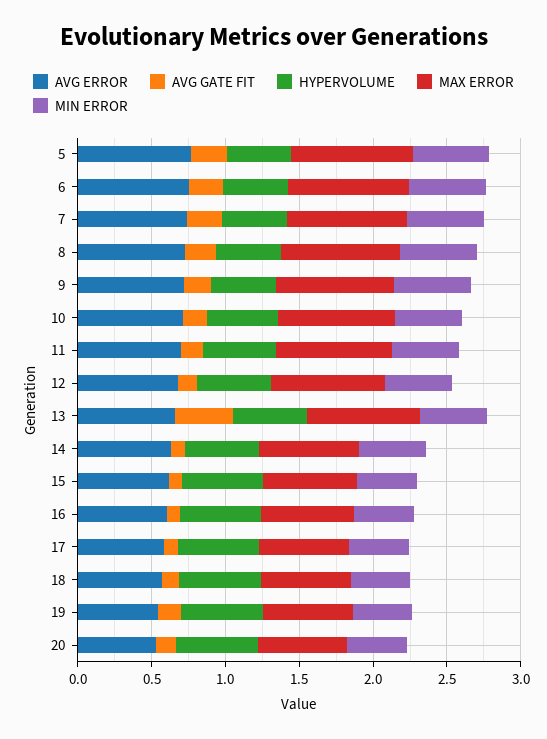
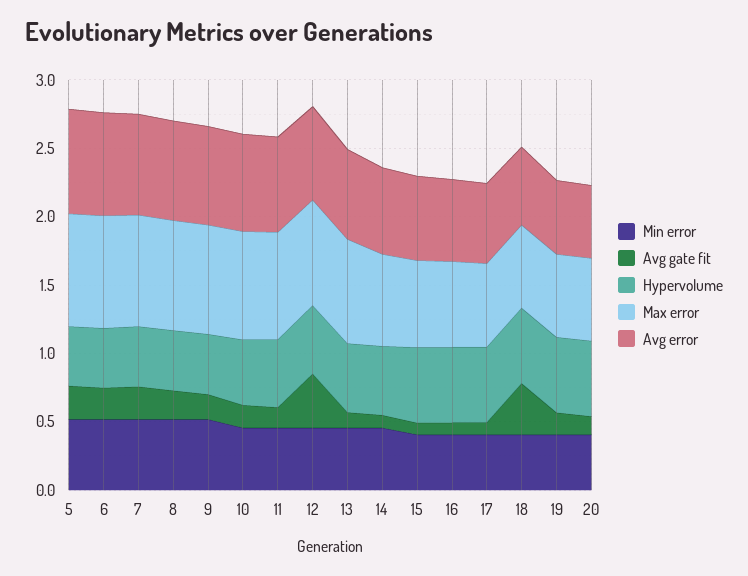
AVG GATE FIT, 12: 0.1 -> 0.4
AVG GATE FIT, 13: 0.4 -> 0.1
AVG GATE FIT, 18: 0.1 -> 0.4

